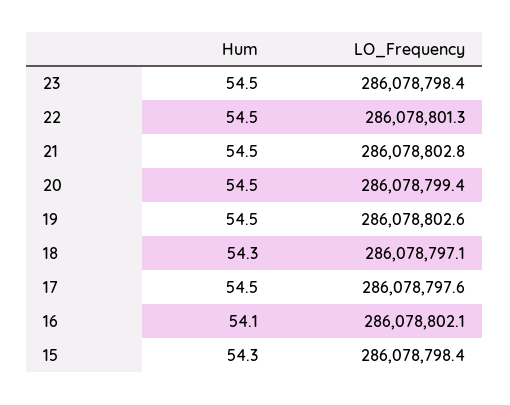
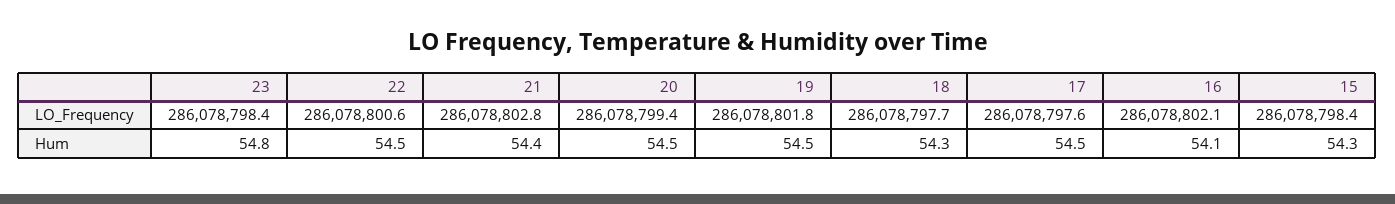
Hum, 23: 54.5 -> 54.8
LO_Frequency, 22: 286078801.3 -> 286078800.6
Hum, 21: 54.5 -> 54.4
LO_Frequency, 19: 286078802.6 -> 286078801.8
LO_Frequency, 18: 286078797.1 -> 286078797.7

